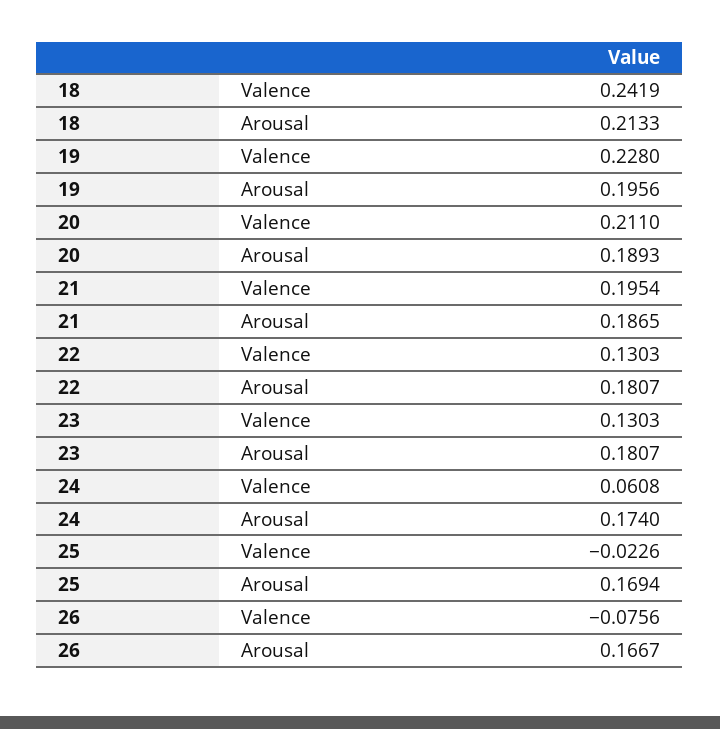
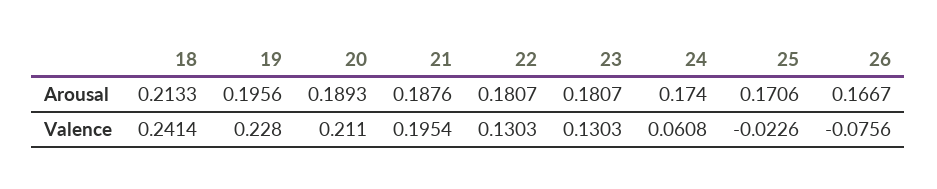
18, Valence: 0.2419 -> 0.2414
21, Arousal: 0.1865 -> 0.1876
25, Arousal: 0.1694 -> 0.1706

